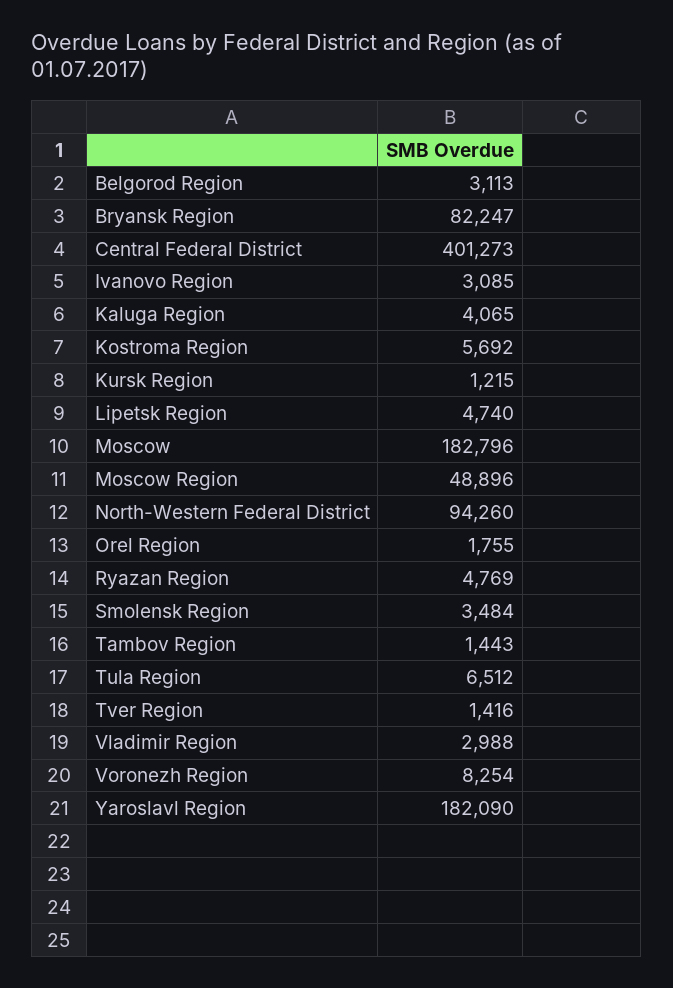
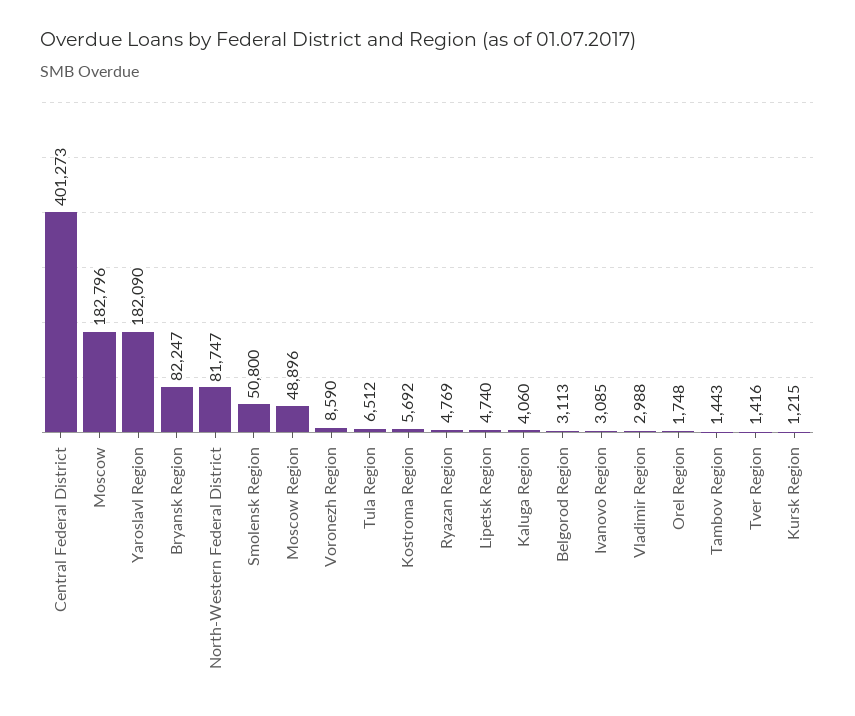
Kaluga Region: 4065 -> 4060
North-Western Federal District: 94260 -> 81747
Orel Region: 1755 -> 1748
Smolensk Region: 3484 -> 50800
Voronezh Region: 8254 -> 8590

